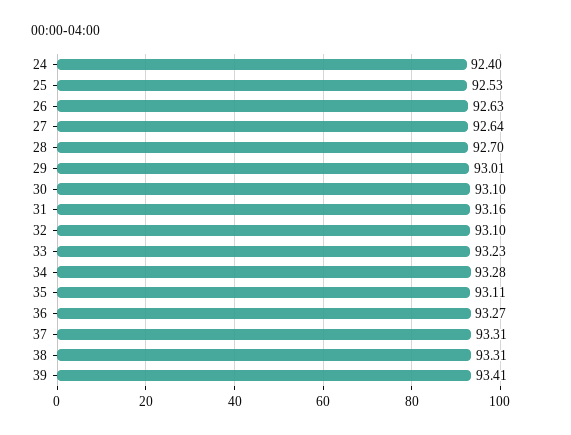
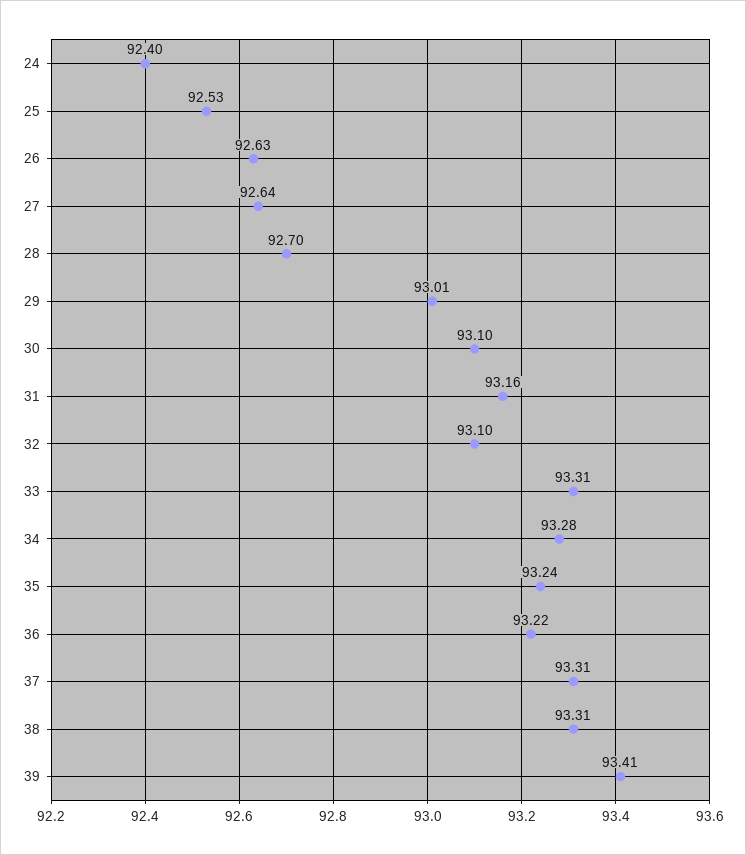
33: 93.23 -> 93.31
35: 93.11 -> 93.24
36: 93.27 -> 93.22

